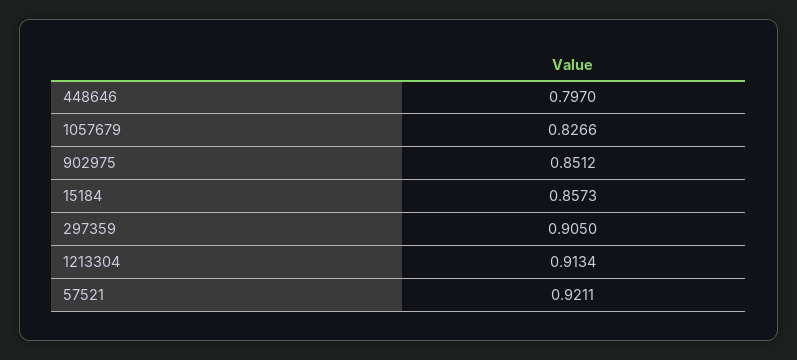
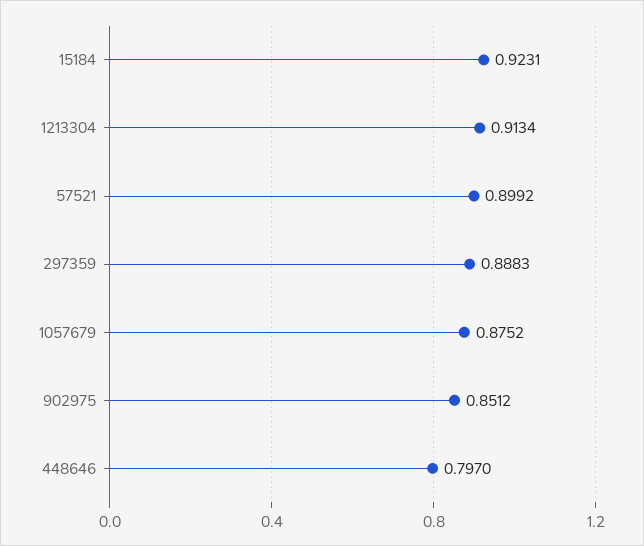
1057679: 0.8266 -> 0.8752
15184: 0.8573 -> 0.9231
297359: 0.905 -> 0.8883
57521: 0.9211 -> 0.8992

